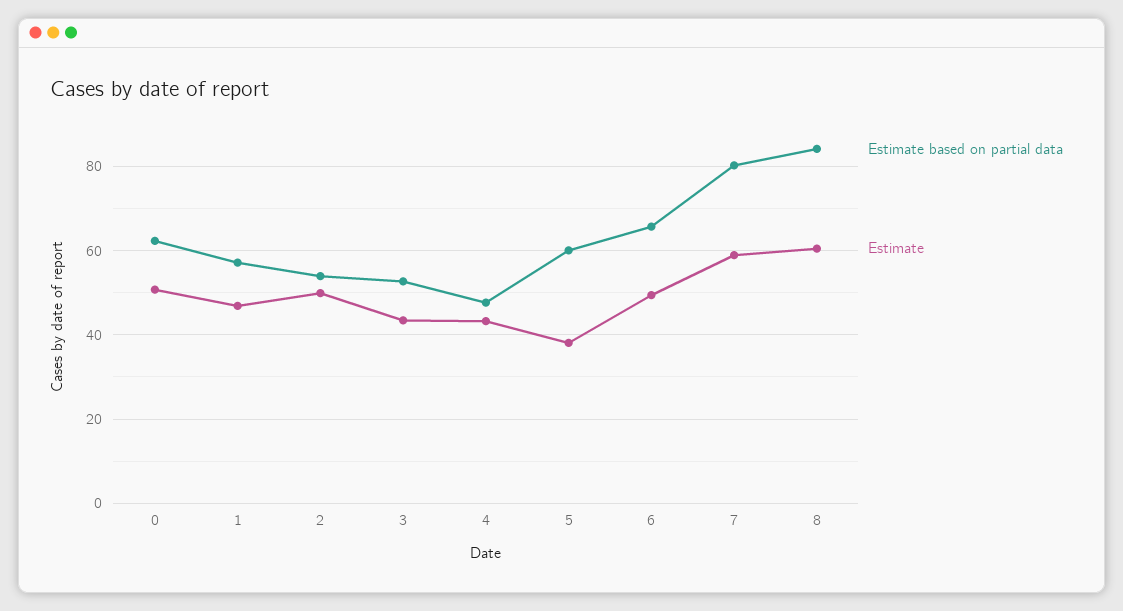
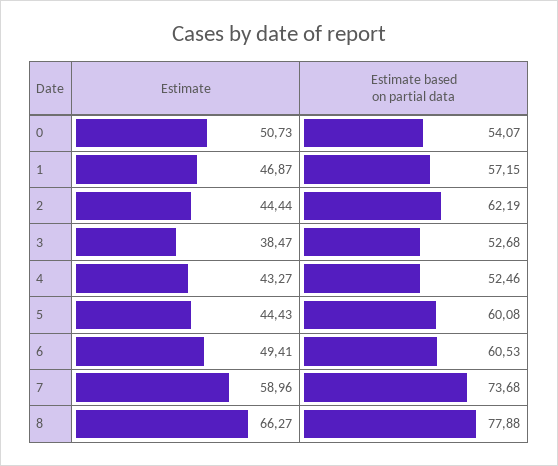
Estimate based on partial data, 0: 62 -> 54.07
Estimate based on partial data, 2: 54 -> 62.19
Estimate, 2: 50 -> 44.44
Estimate, 3: 44 -> 38.47
Estimate based on partial data, 4: 48 -> 52.46
Estimate, 5: 38 -> 44.43
Estimate based on partial data, 6: 66 -> 60.53
Estimate based on partial data, 7: 80 -> 73.68
Estimate based on partial data, 8: 84 -> 77.88
Estimate, 8: 60 -> 66.27

